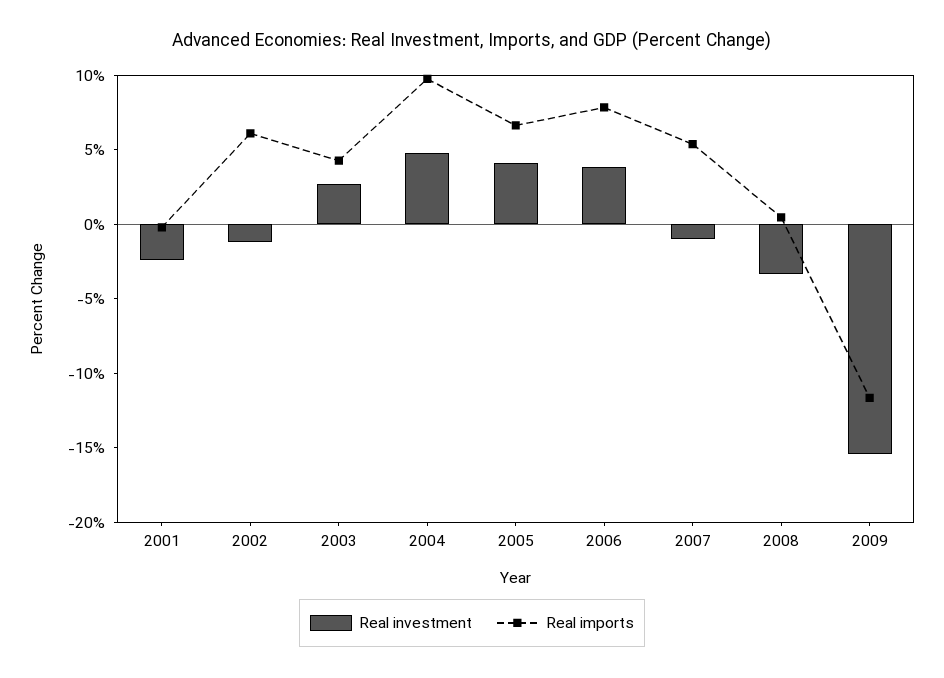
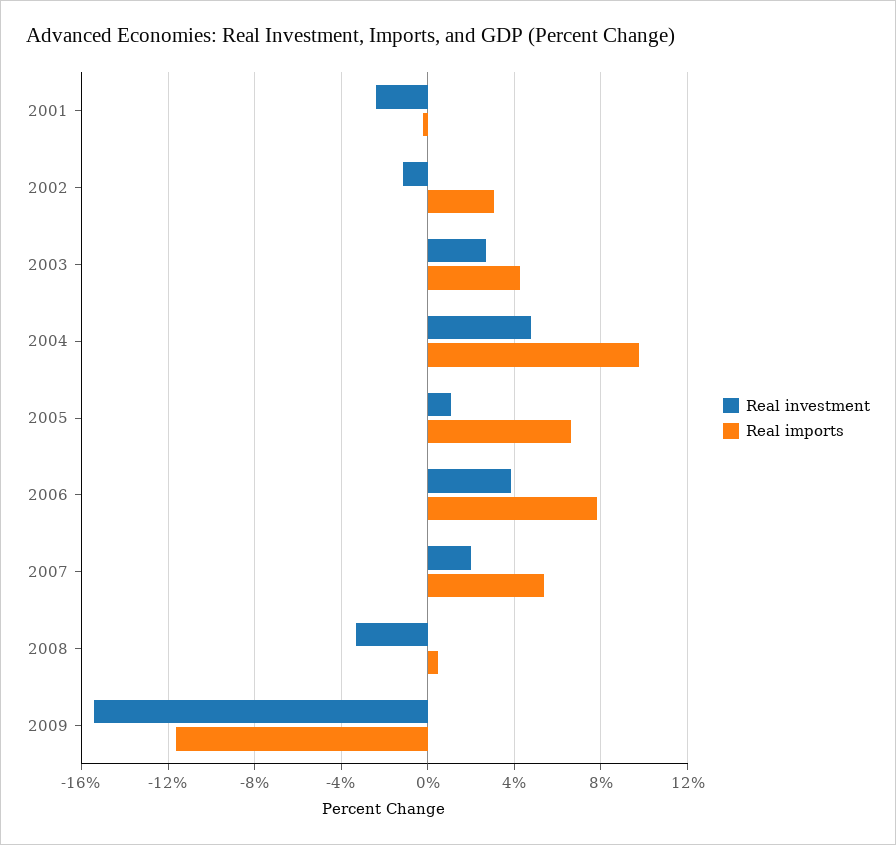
Real imports, 2002: 6 -> 3
Real investment, 2005: 4 -> 1
Real investment, 2007: -1 -> 2

